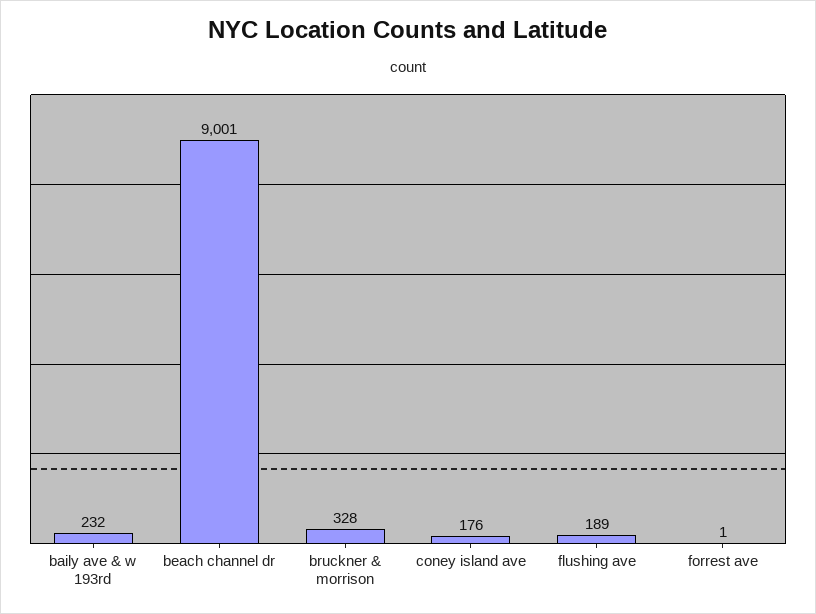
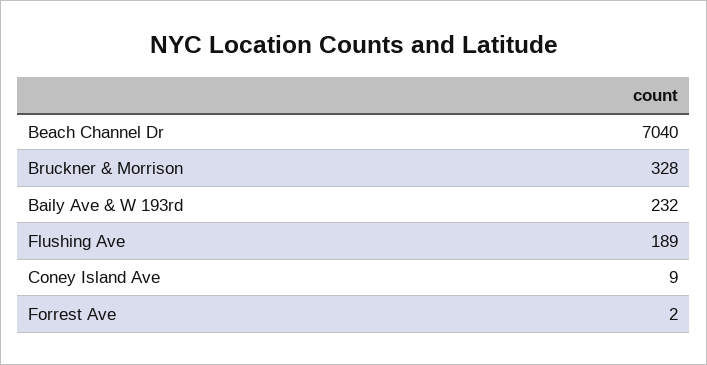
beach channel dr: 9001 -> 7040
coney island ave: 176 -> 9
forrest ave: 1 -> 2

